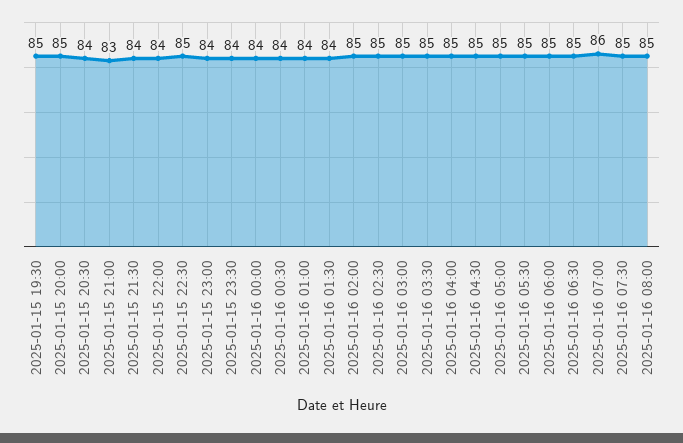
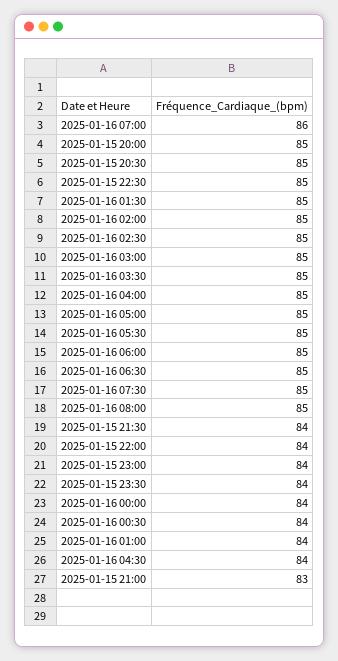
2025-01-15 19:30: 85 -> none
2025-01-15 20:30: 84 -> 85
2025-01-16 01:30: 84 -> 85
2025-01-16 04:30: 85 -> 84

